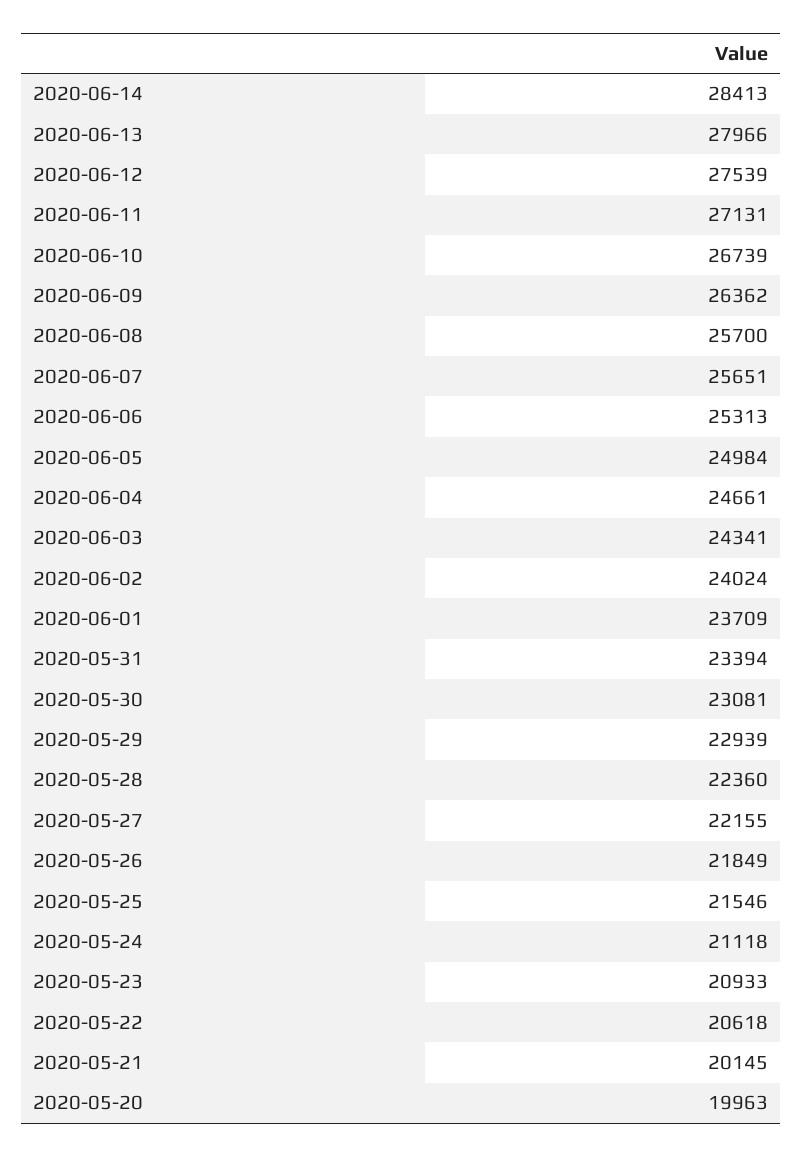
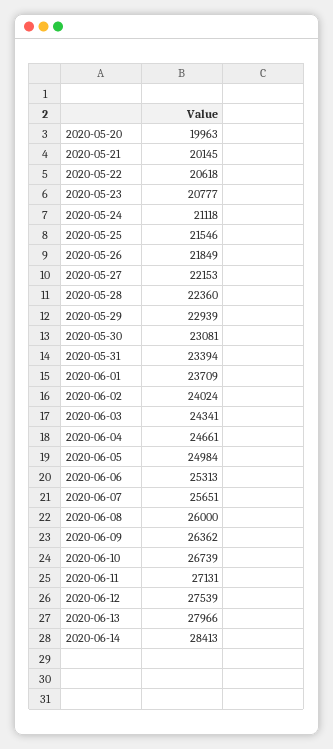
2020-06-08: 25700 -> 26000
2020-05-27: 22155 -> 22153
2020-05-23: 20933 -> 20777

